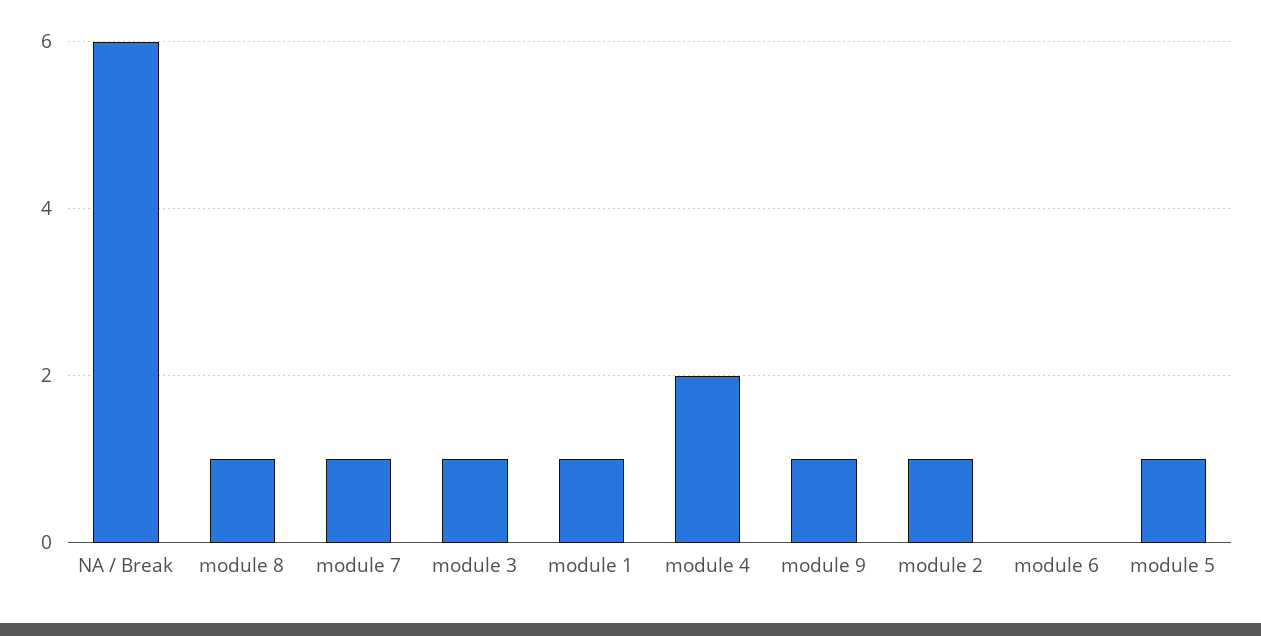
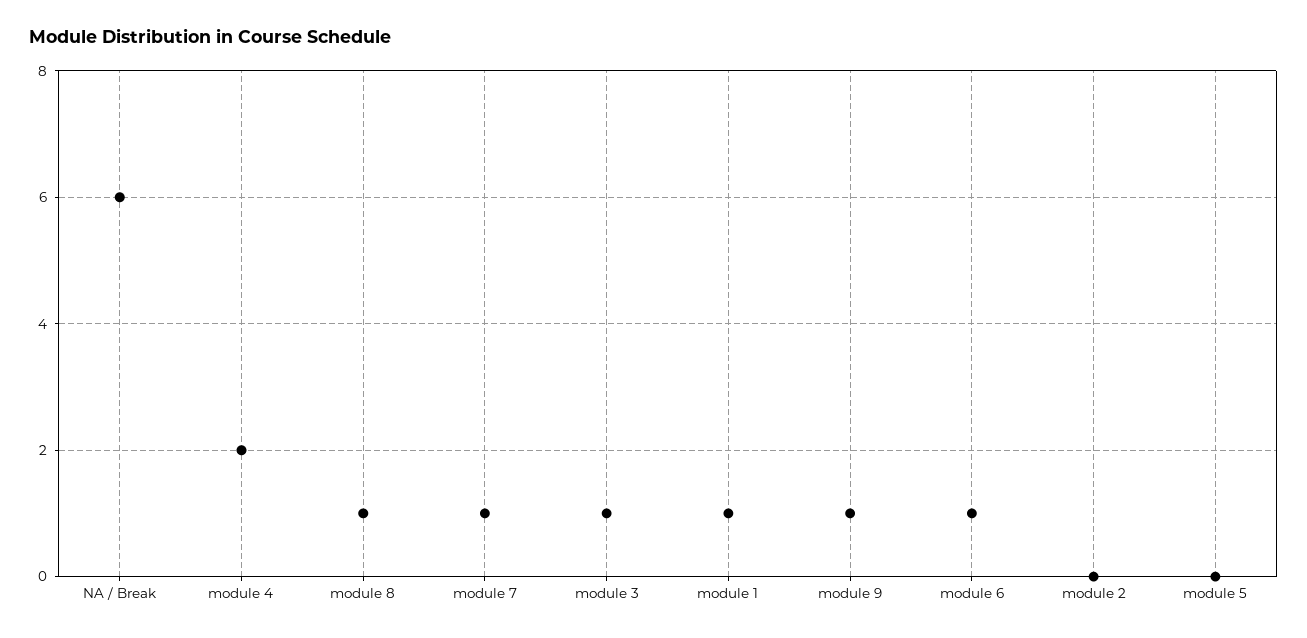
module 2: 1 -> 0
module 6: 0 -> 1
module 5: 1 -> 0

